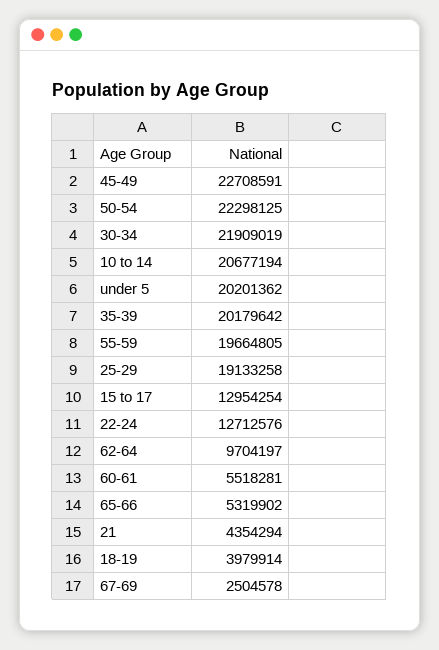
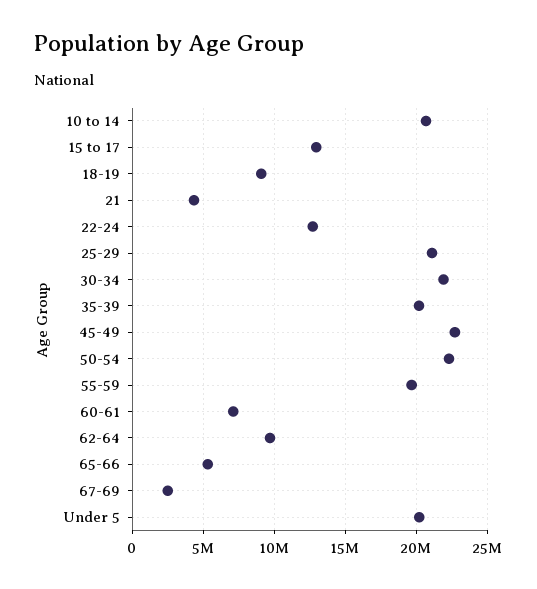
25-29: 19133258 -> 21000000
60-61: 5518281 -> 7000000
18-19: 3979914 -> 9000000

